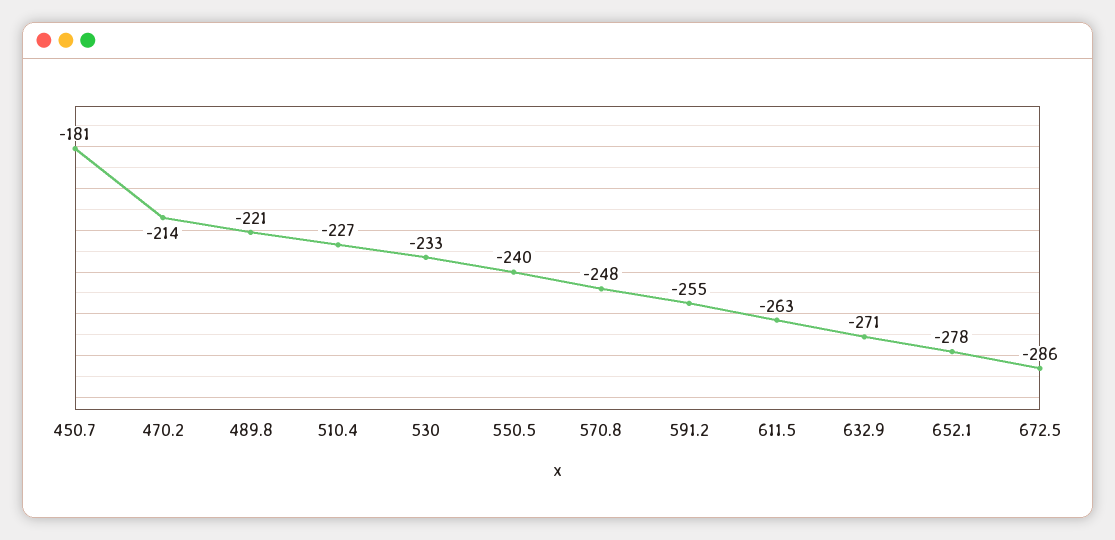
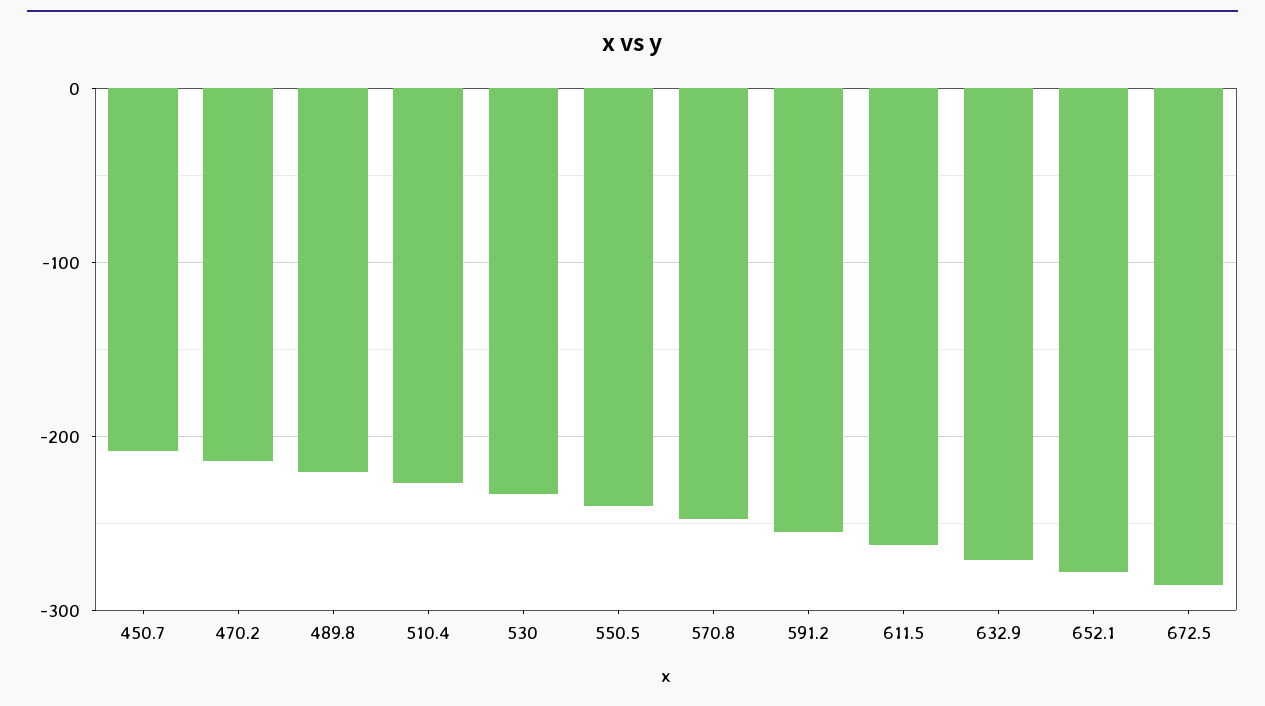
450.7: -181 -> -210

